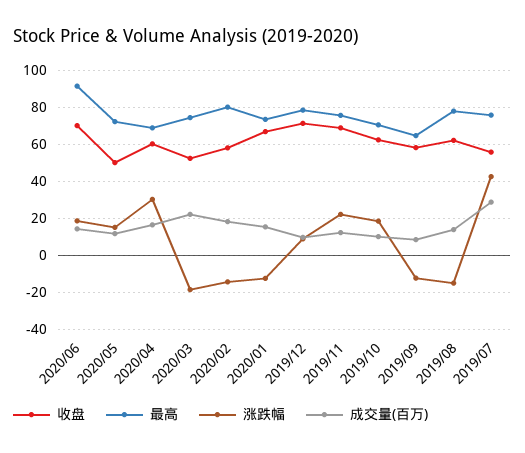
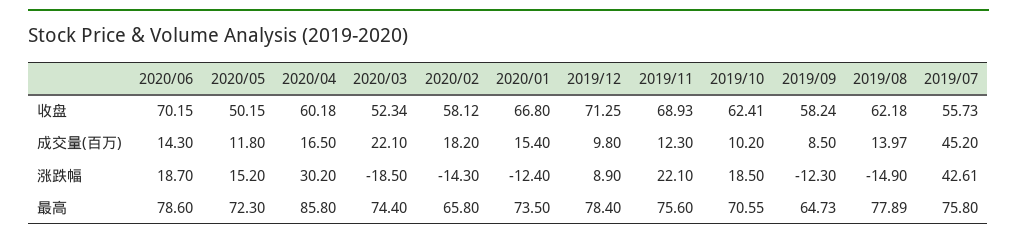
最高, 2020/06: 90 -> 78.6
最高, 2020/04: 70 -> 85.8
最高, 2020/02: 80 -> 65.8
成交量(百万), 2019/07: 30 -> 45.2

